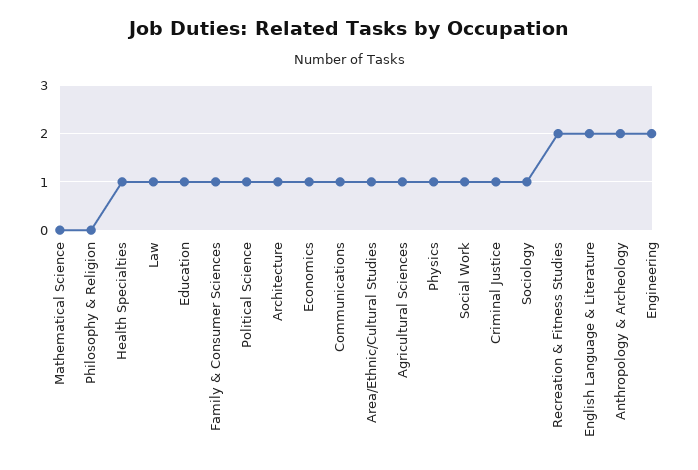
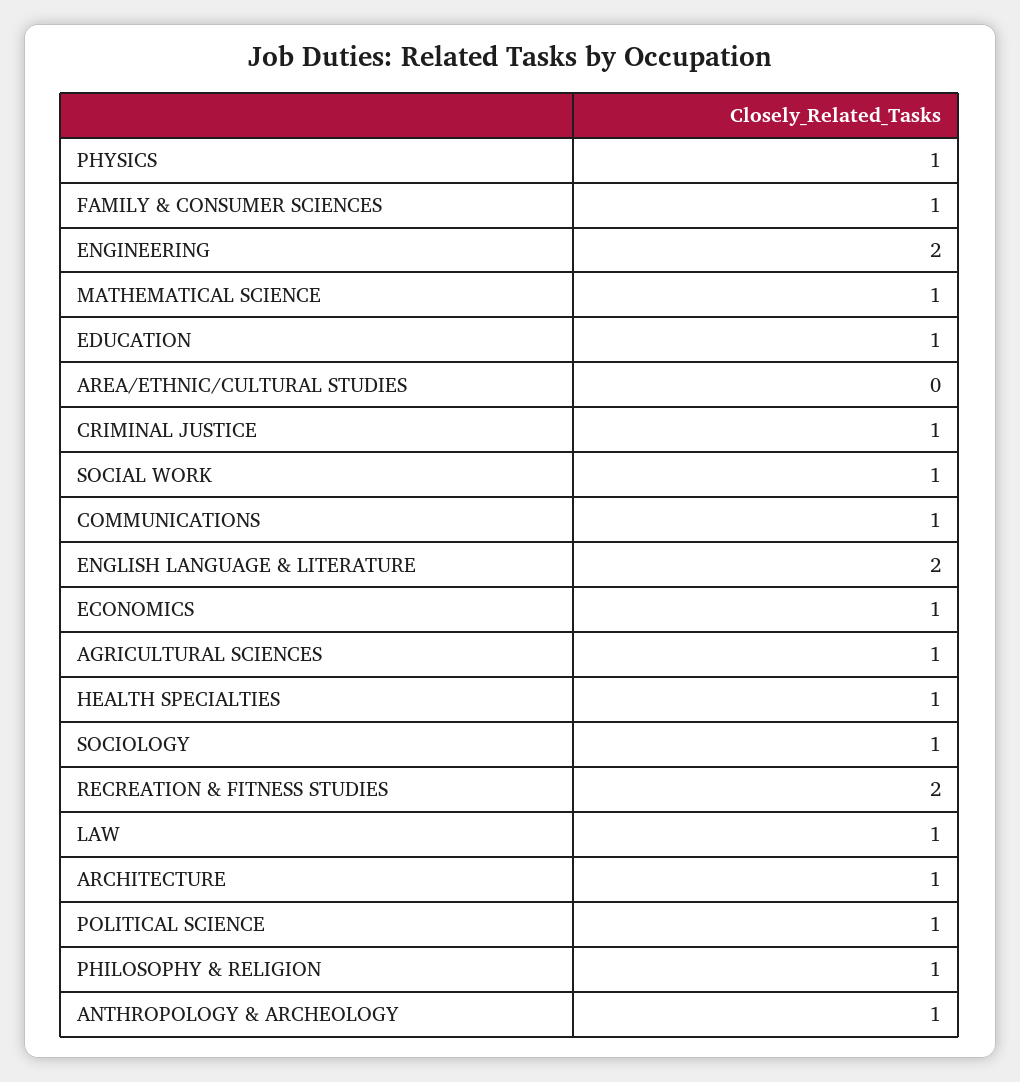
Mathematical Science: 0 -> 1
Philosophy & Religion: 0 -> 1
Area/Ethnic/Cultural Studies: 1 -> 0
Anthropology & Archeology: 2 -> 1

